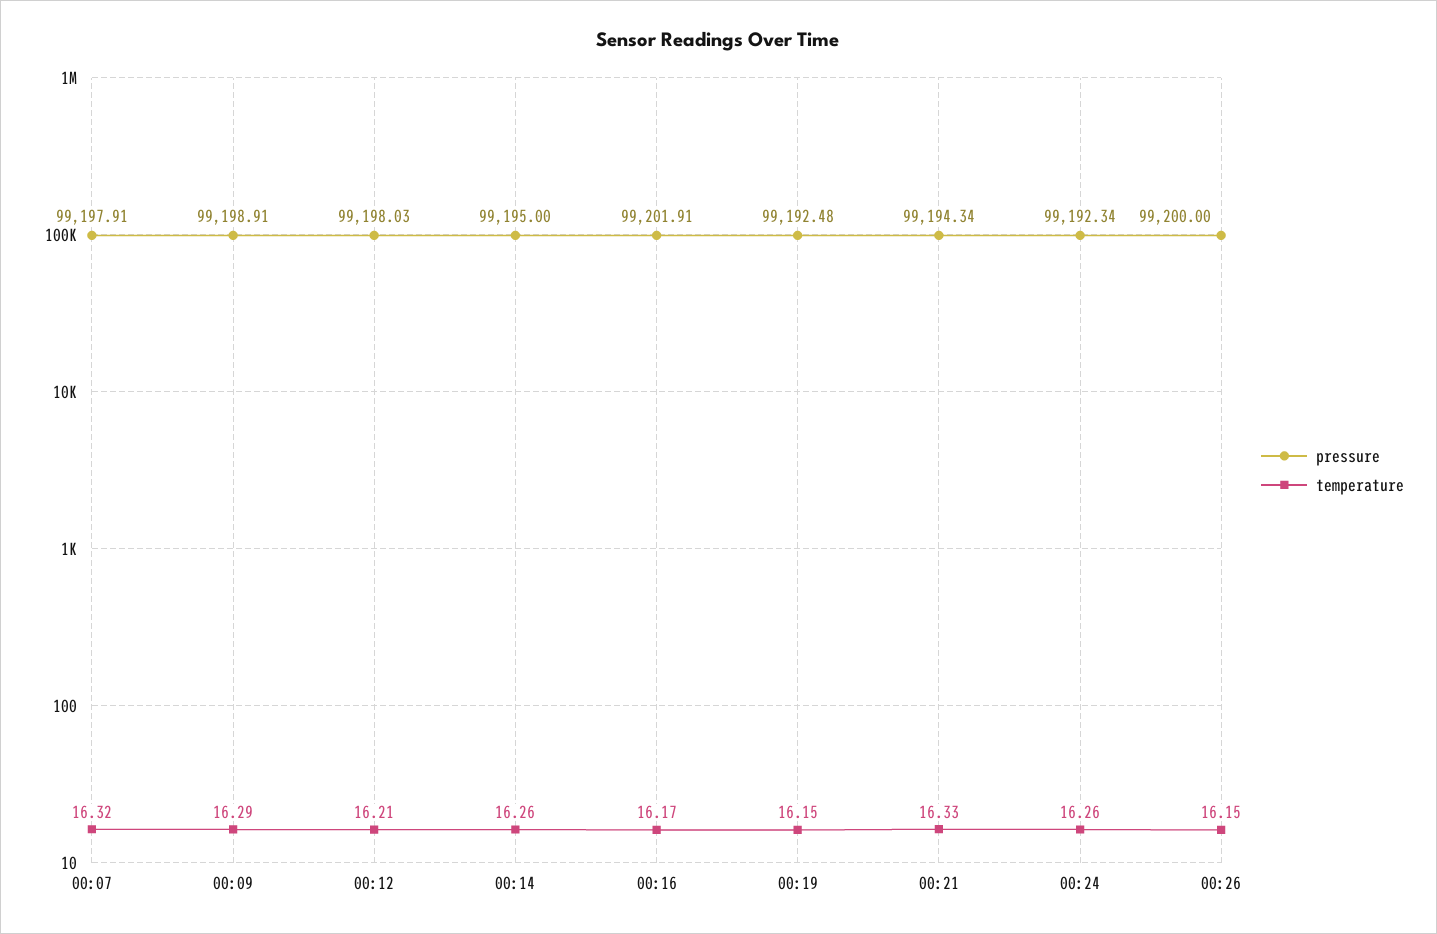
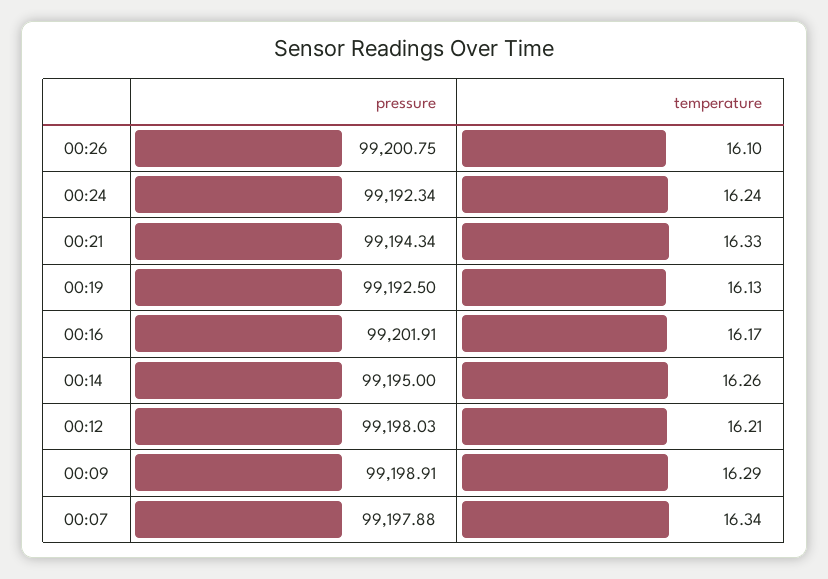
pressure, 00:07: 99197.91 -> 99197.88
temperature, 00:07: 16.32 -> 16.34
pressure, 00:19: 99192.48 -> 99192.5
temperature, 00:19: 16.15 -> 16.13
temperature, 00:24: 16.26 -> 16.24
pressure, 00:26: 99200 -> 99200.75
temperature, 00:26: 16.15 -> 16.1

